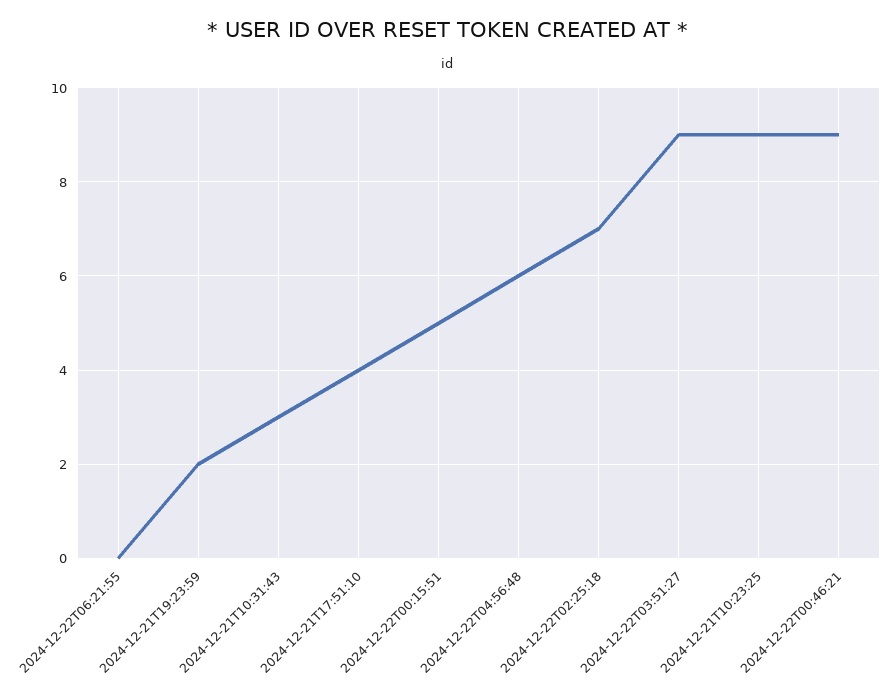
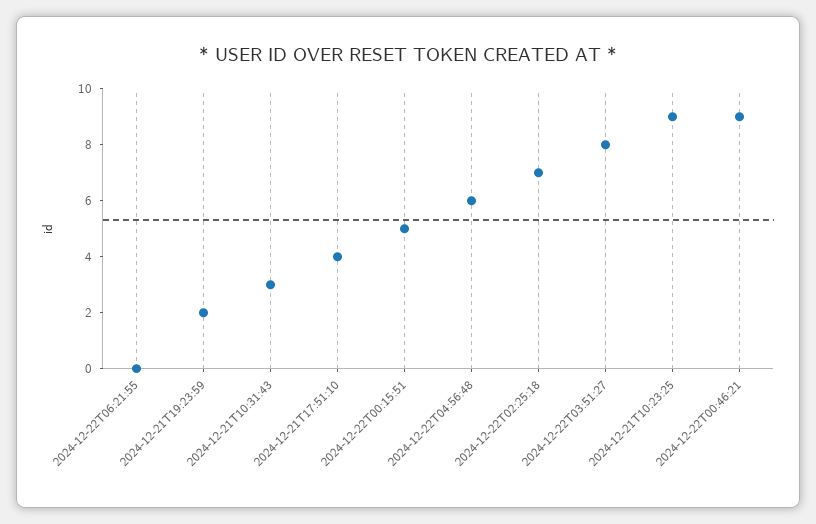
2024-12-22T03:51:27: 9 -> 8

